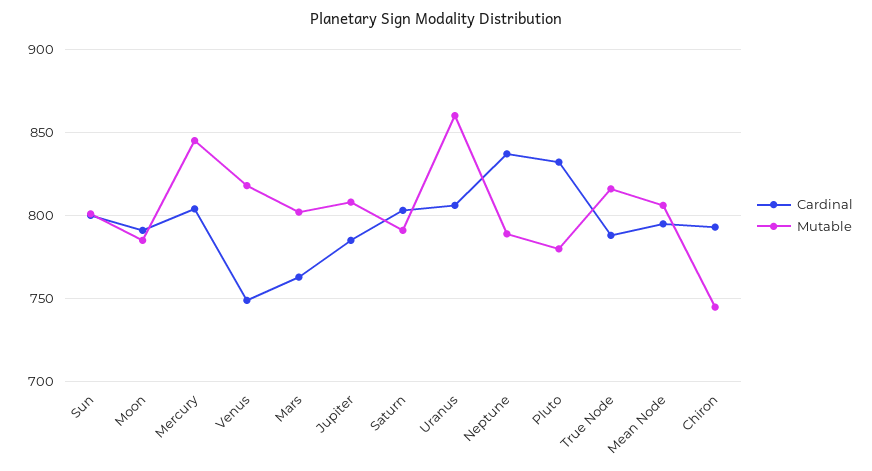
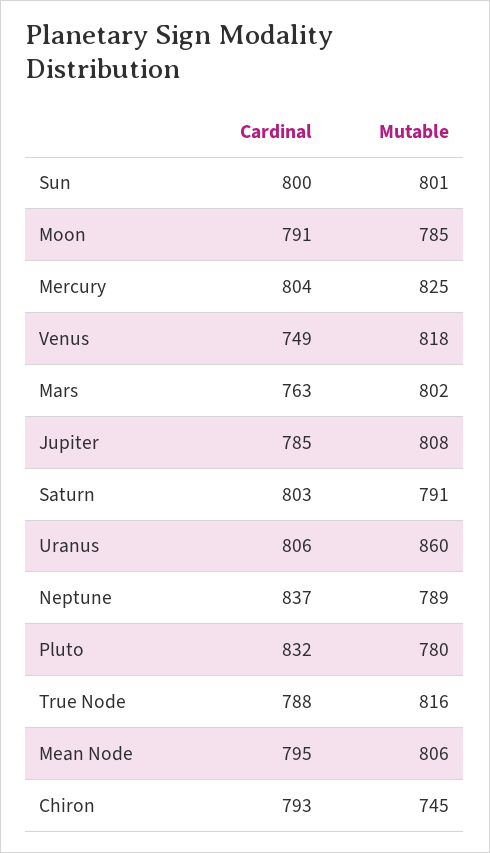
Mutable, Mercury: 845 -> 825

